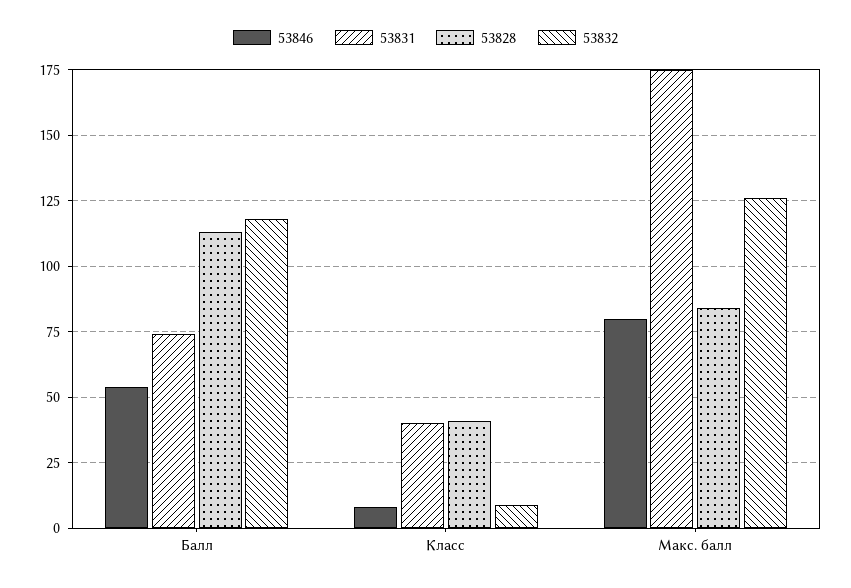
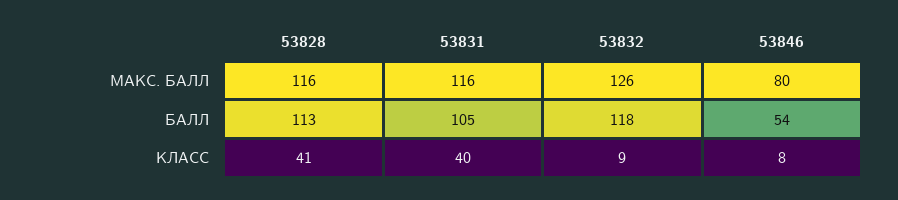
53831, Балл: 75 -> 105
53831, Макс. балл: 175 -> 116
53828, Макс. балл: 85 -> 116

